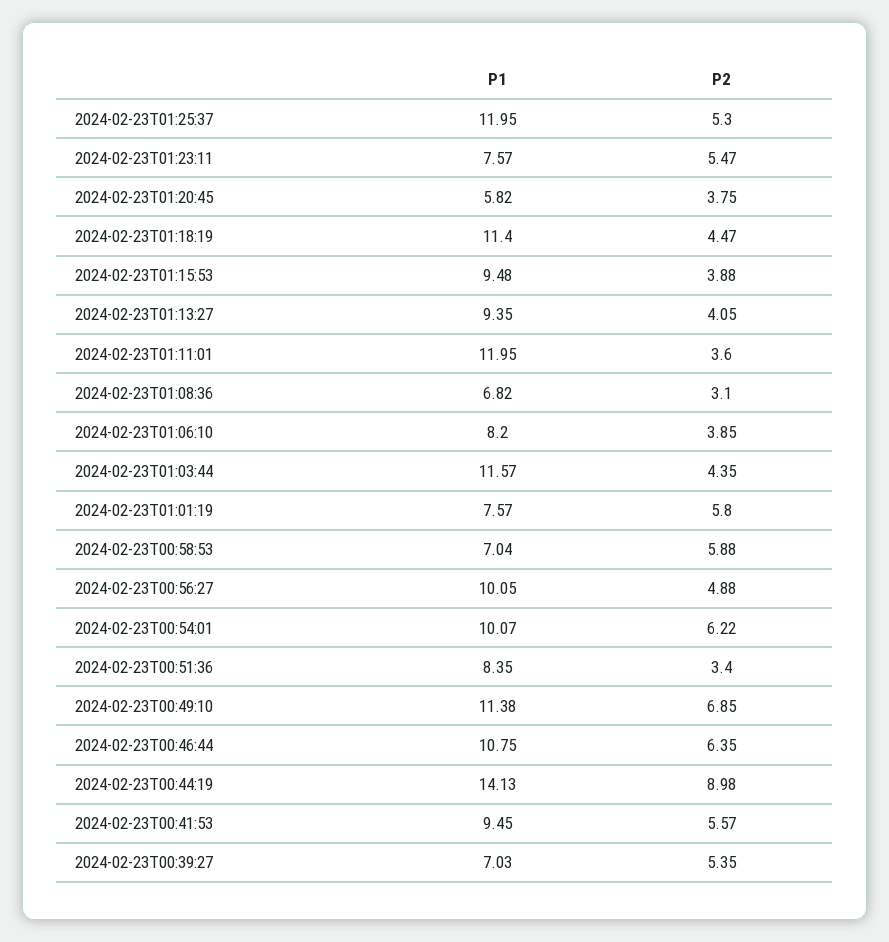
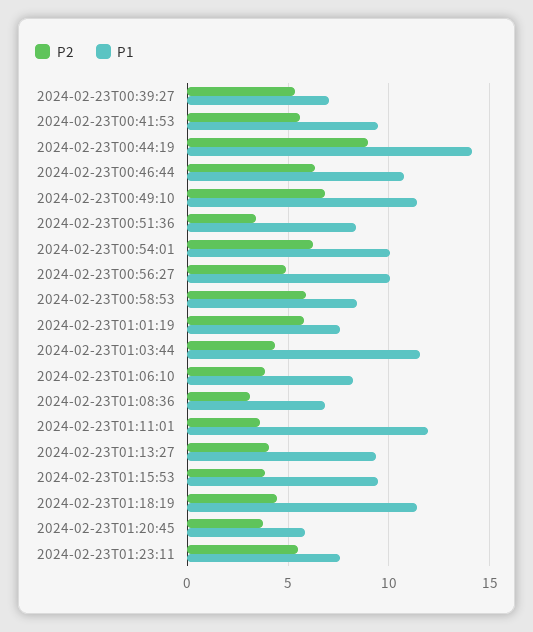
P1, 2024-02-23T01:25:37: 11.95 -> none
P2, 2024-02-23T01:25:37: 5.3 -> none
P1, 2024-02-23T00:58:53: 7.04 -> 8.5

